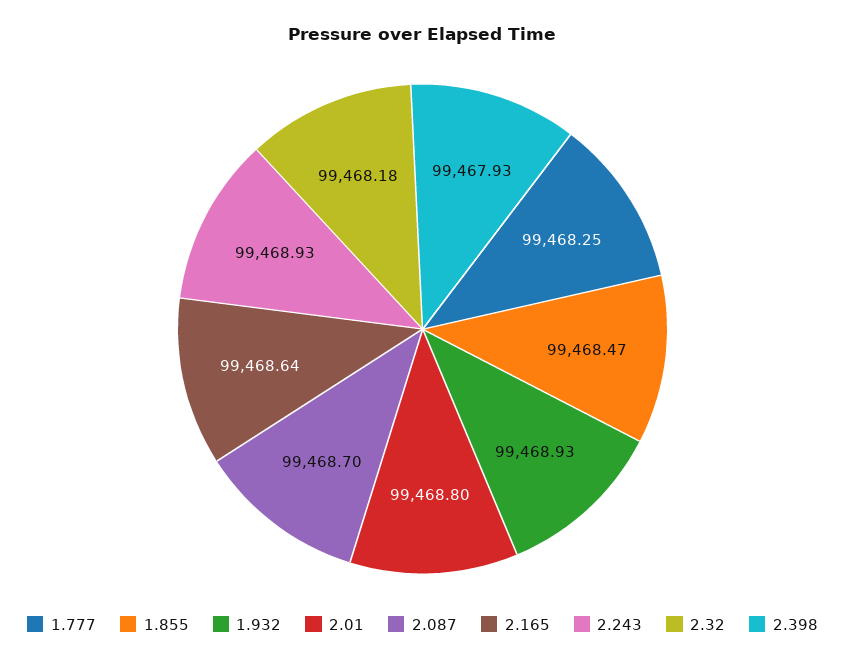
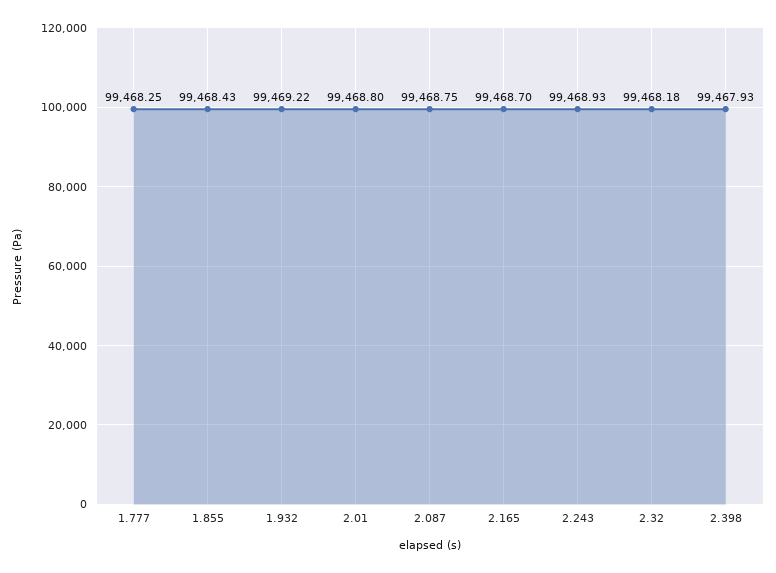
1.855: 99468.47 -> 99468.43
1.932: 99468.93 -> 99469.22
2.087: 99468.7 -> 99468.75
2.165: 99468.64 -> 99468.7

